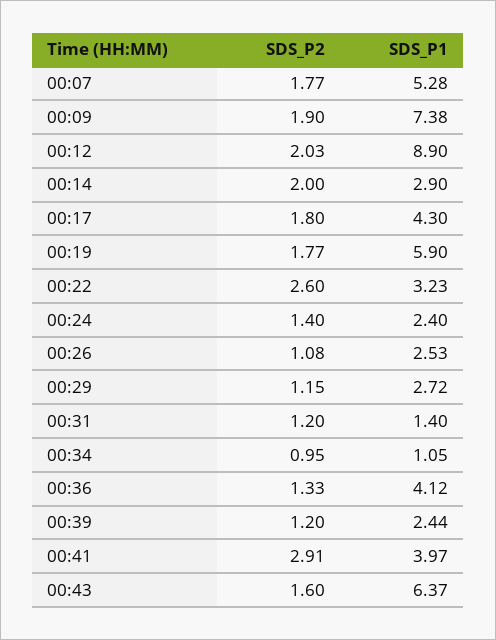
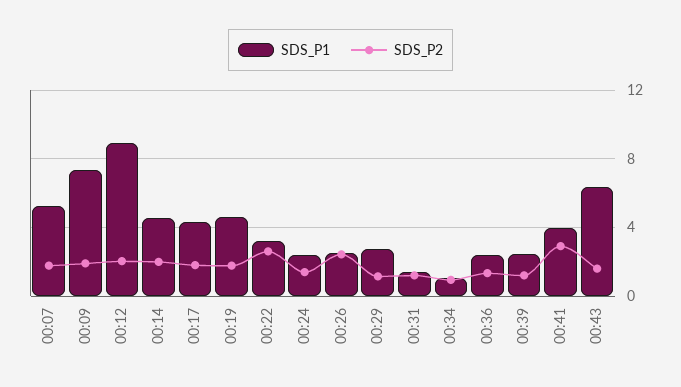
SDS_P1, 00:14: 2.9 -> 4.5
SDS_P1, 00:19: 5.9 -> 4.5
SDS_P2, 00:26: 1.08 -> 2.5
SDS_P1, 00:36: 4.12 -> 2.5

